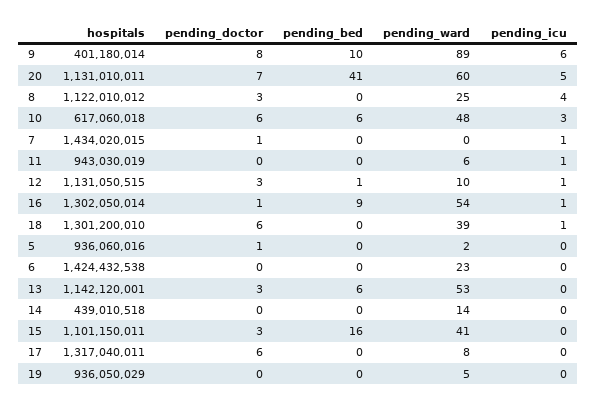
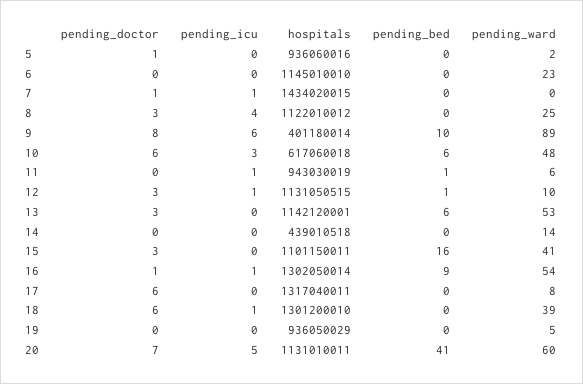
pending_bed, 11: 0 -> 1
hospitals, 6: 1424432538 -> 1145010010

